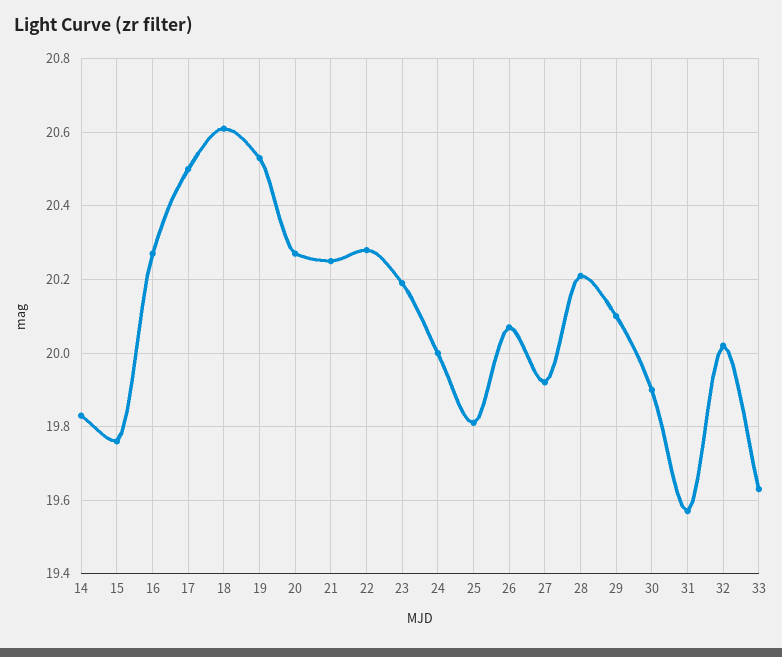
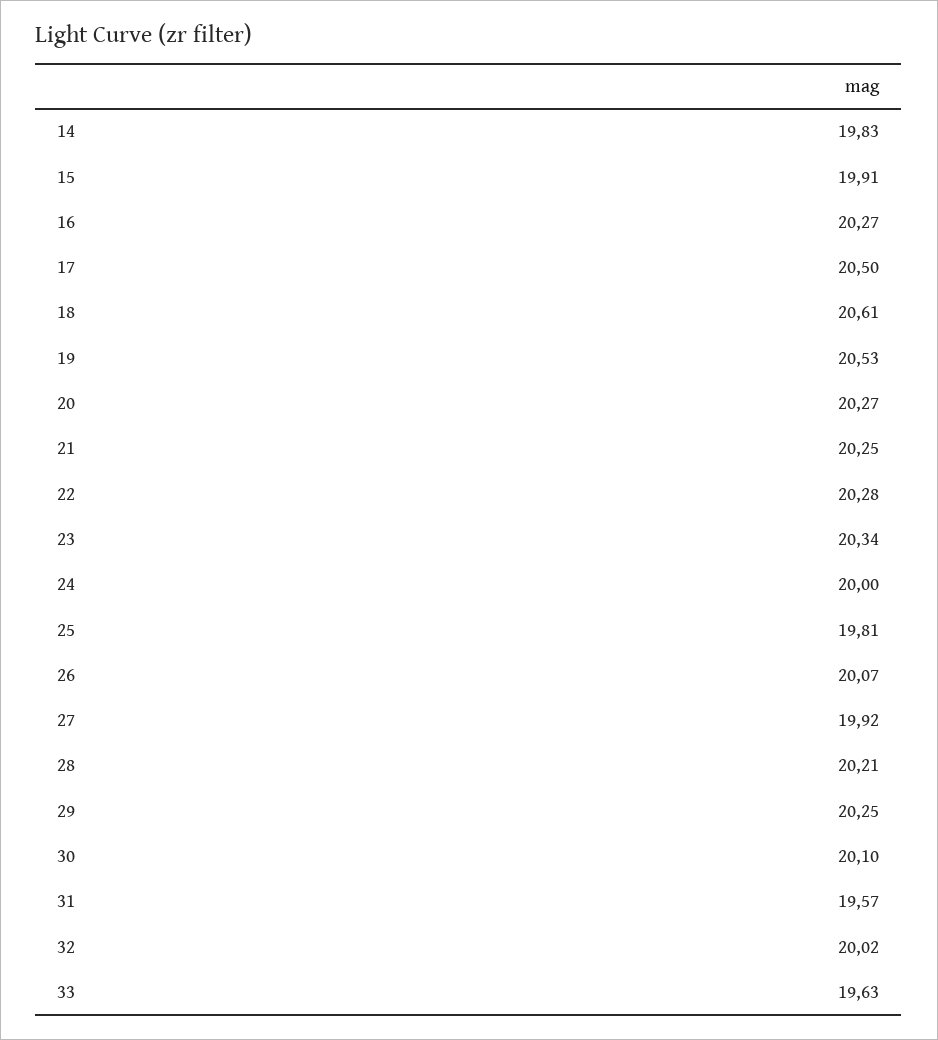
15: 19.75 -> 19.91
23: 20.2 -> 20.34
29: 20.1 -> 20.25
30: 19.9 -> 20.1

